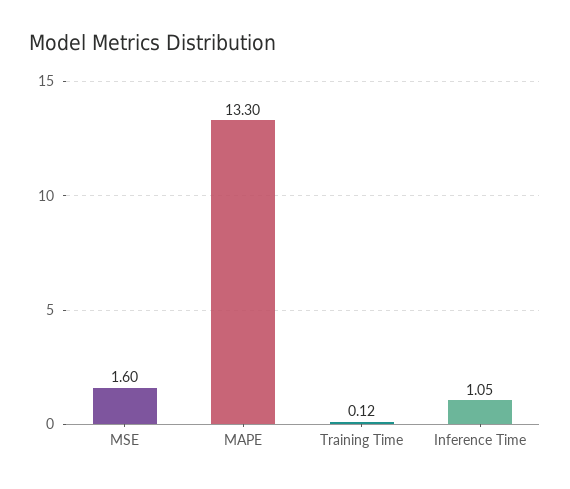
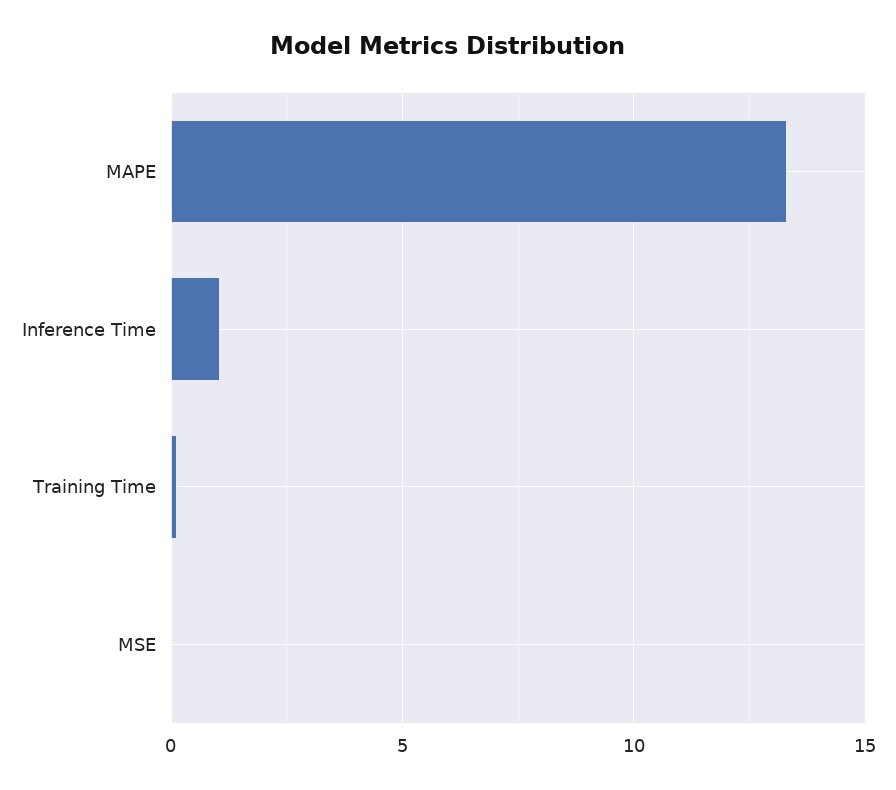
MSE: 1.6 -> 0

